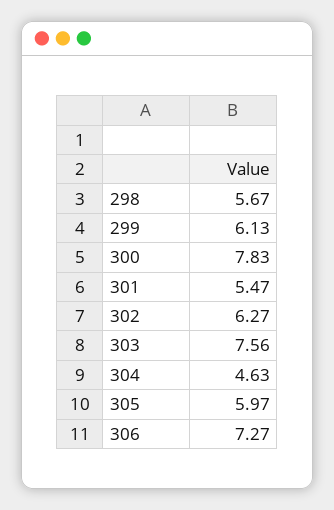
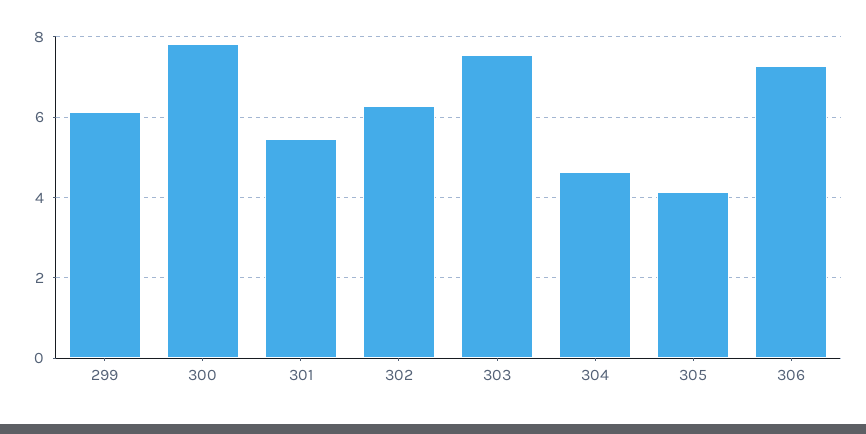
298: 5.67 -> none
305: 5.97 -> 4.2

